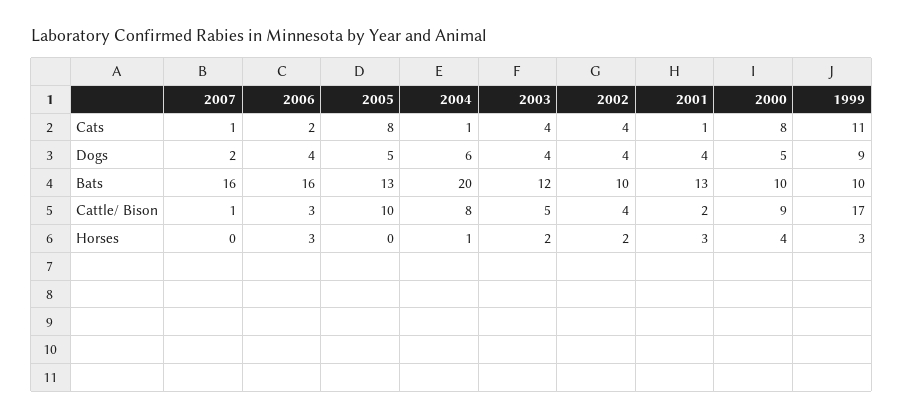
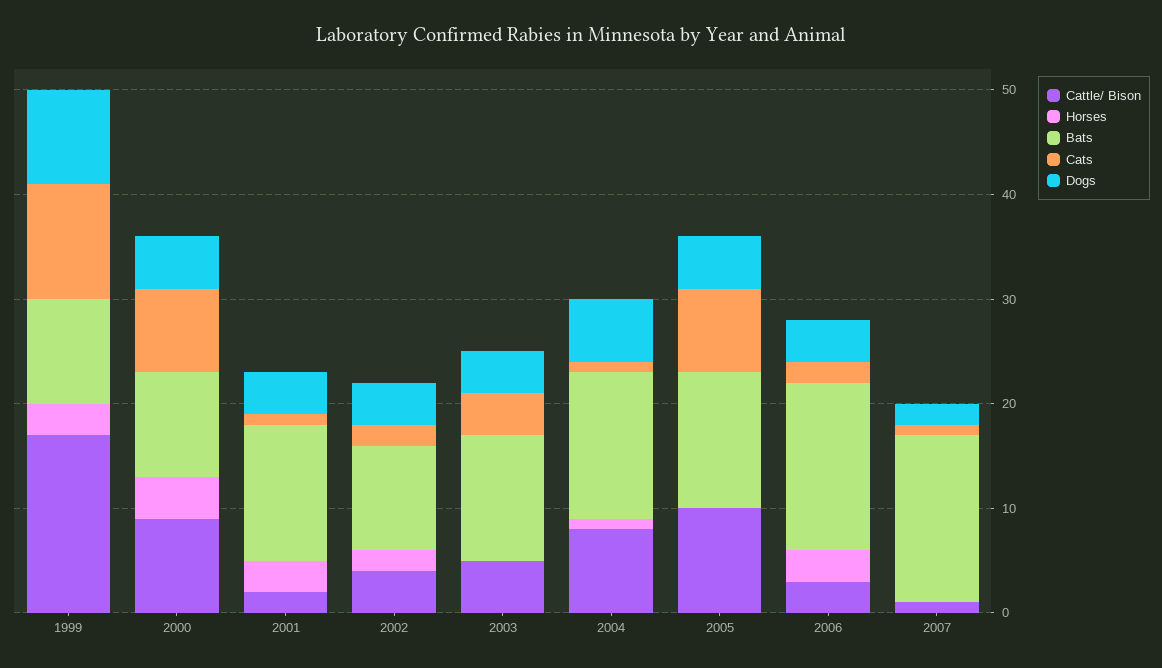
Cats, 2002: 4 -> 2
Bats, 2004: 20 -> 14
Horses, 2003: 2 -> 0

